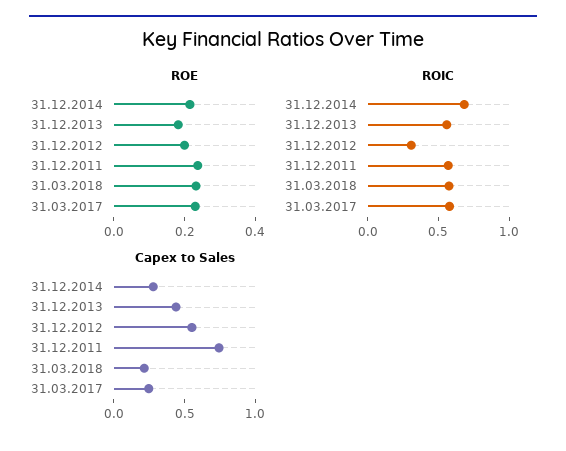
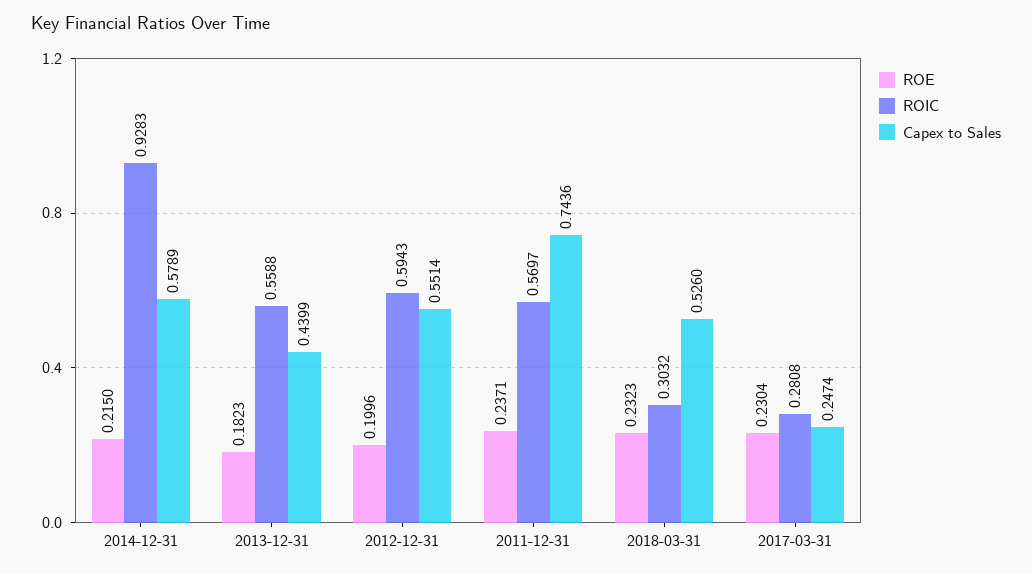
ROIC, 31.12.2014: 0.7 -> 0.9283
ROIC, 31.12.2012: 0.3 -> 0.5943
ROIC, 31.03.2018: 0.6 -> 0.3032
ROIC, 31.03.2017: 0.6 -> 0.2808
Capex to Sales, 31.12.2014: 0.3 -> 0.5789
Capex to Sales, 31.03.2018: 0.2 -> 0.526

